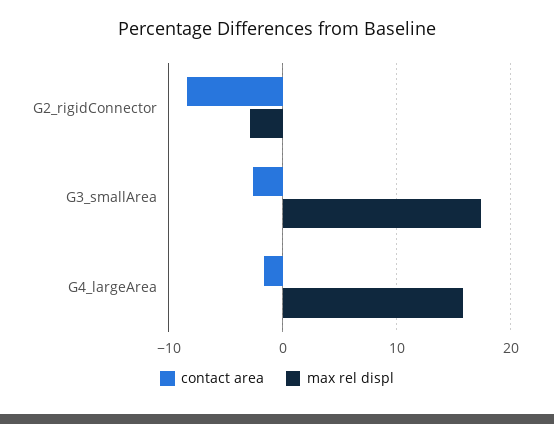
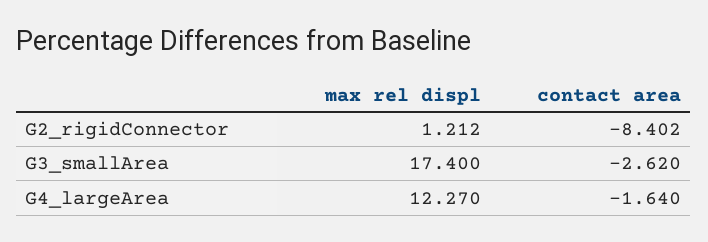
max rel displ, G2_rigidConnector: -3 -> 1.212
max rel displ, G4_largeArea: 16 -> 12.27

